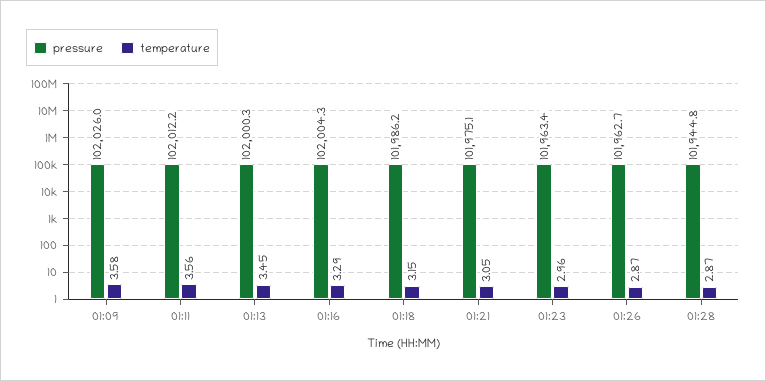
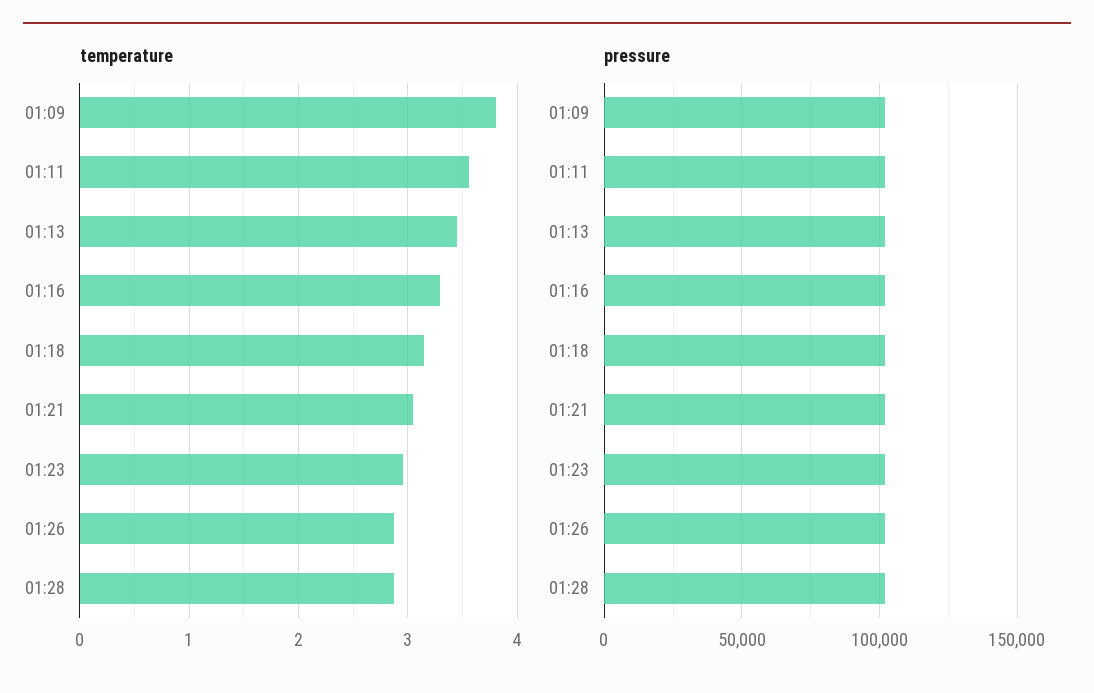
temperature, 01:09: 3.58 -> 3.8

